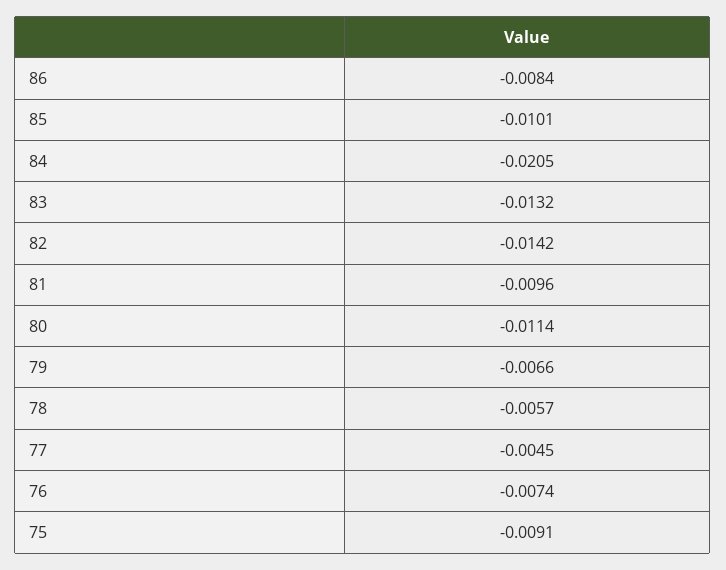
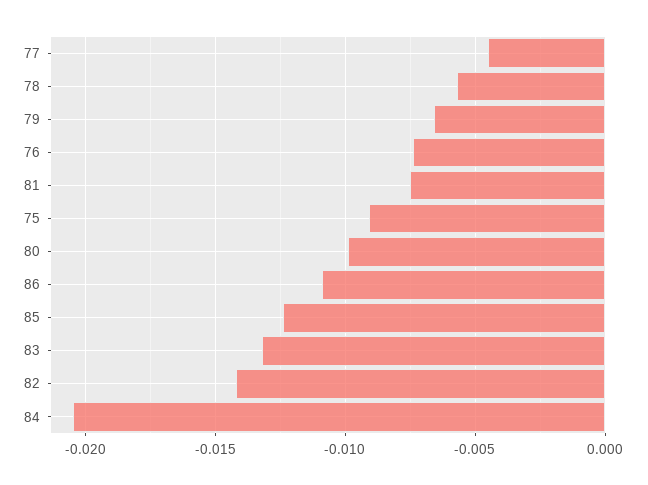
86: -0.0084 -> -0.011
85: -0.0101 -> -0.0125
81: -0.0096 -> -0.0075
80: -0.0114 -> -0.01

